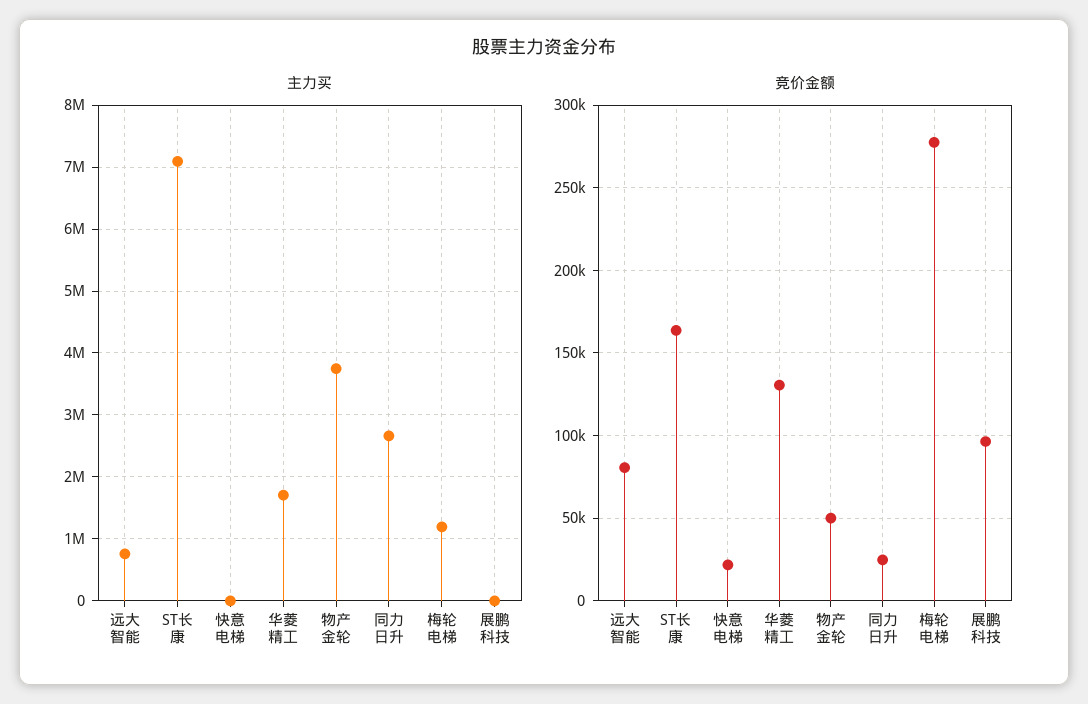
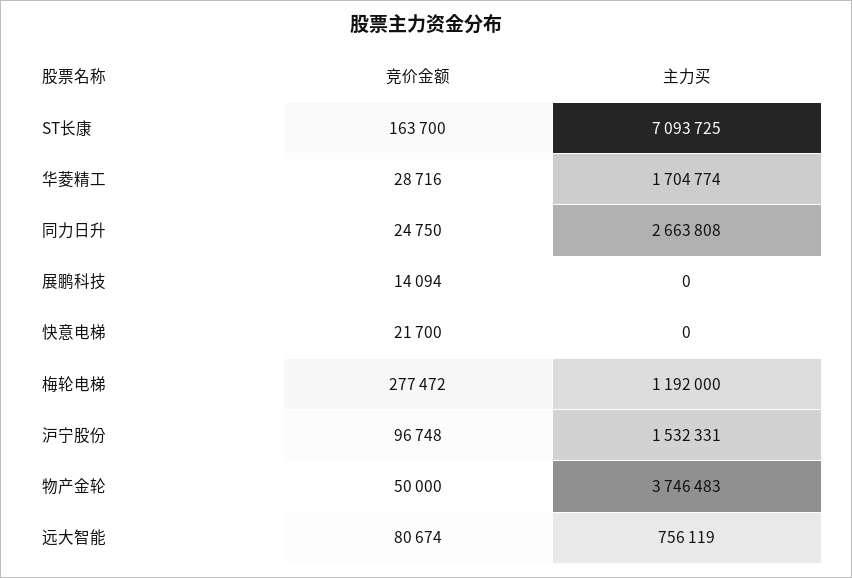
竞价金额, 华菱精工: 130000 -> 28716
竞价金额, 展鹏科技: 95000 -> 14094
竞价金额, 沪宁股份: none -> 96748
主力买, 沪宁股份: none -> 1532331

